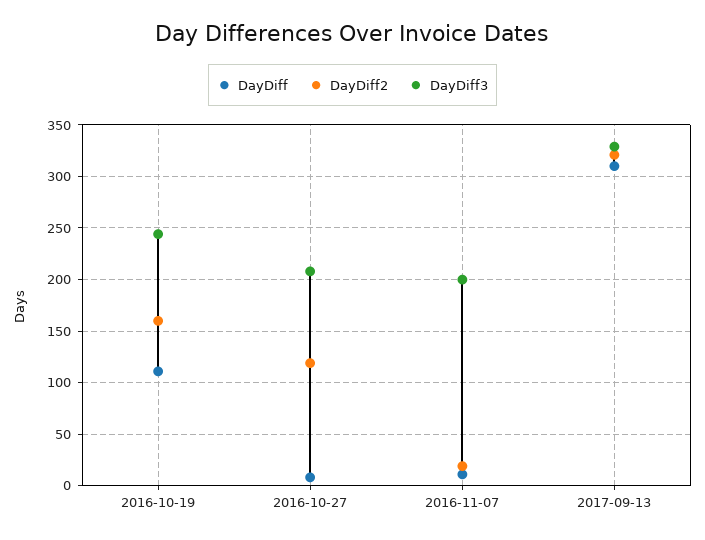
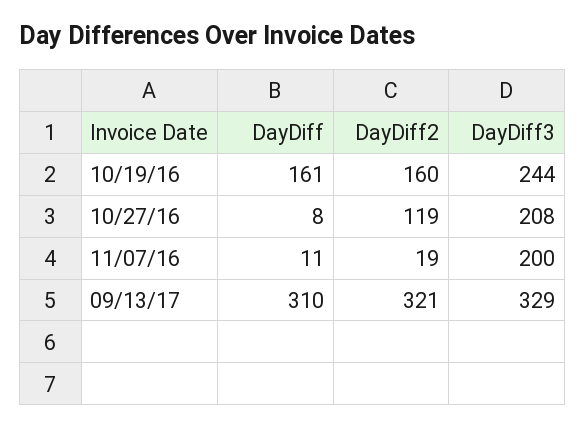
DayDiff, 2016-10-19: 110 -> 161

